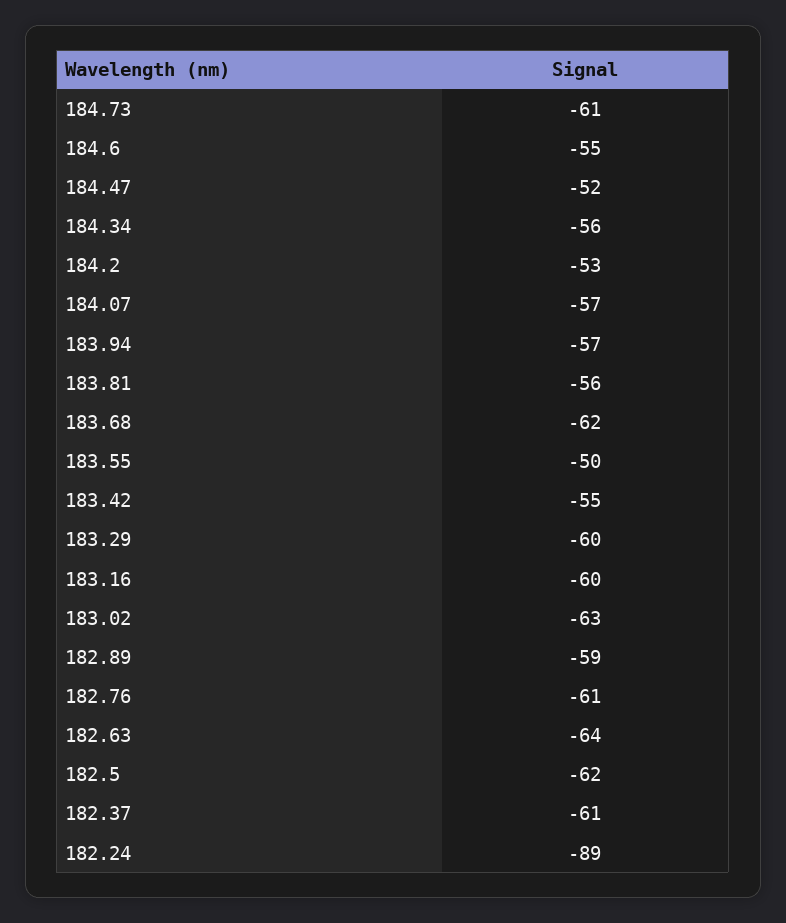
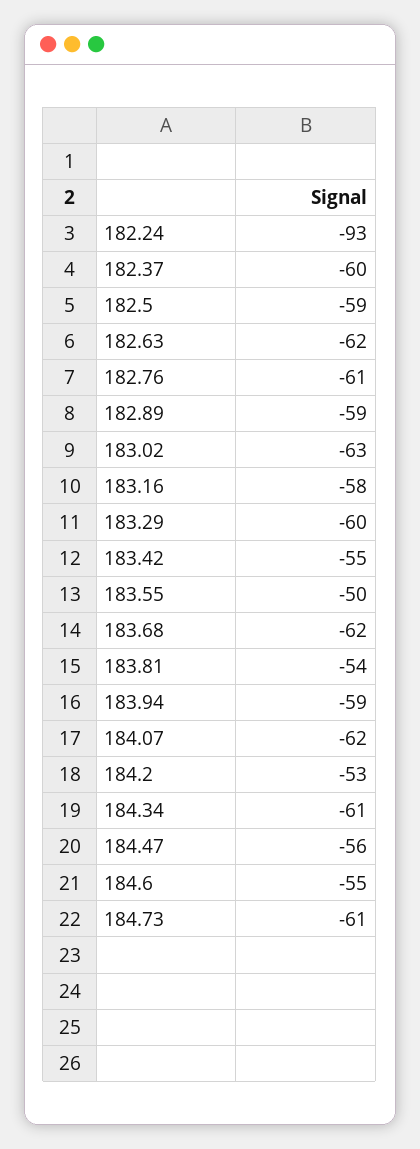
184.47: -52 -> -56
184.34: -56 -> -61
184.07: -57 -> -62
183.94: -57 -> -59
183.81: -56 -> -54
183.16: -60 -> -58
182.63: -64 -> -62
182.5: -62 -> -59
182.37: -61 -> -60
182.24: -89 -> -93

